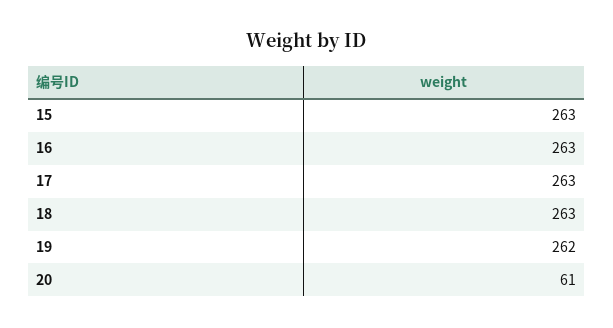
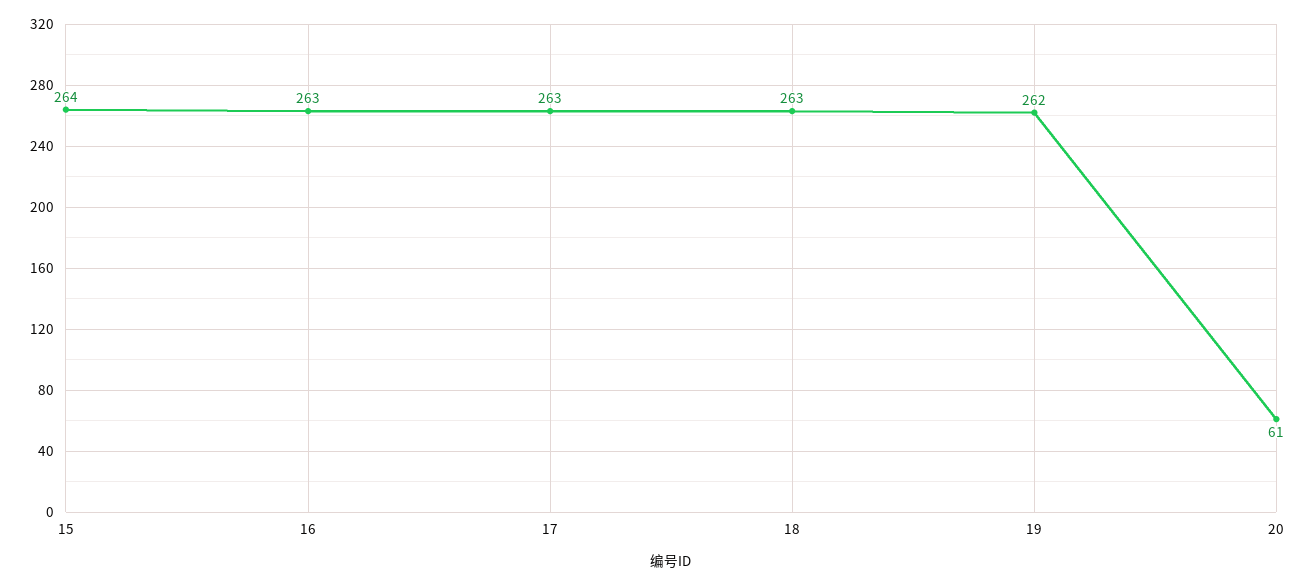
15: 263 -> 264

